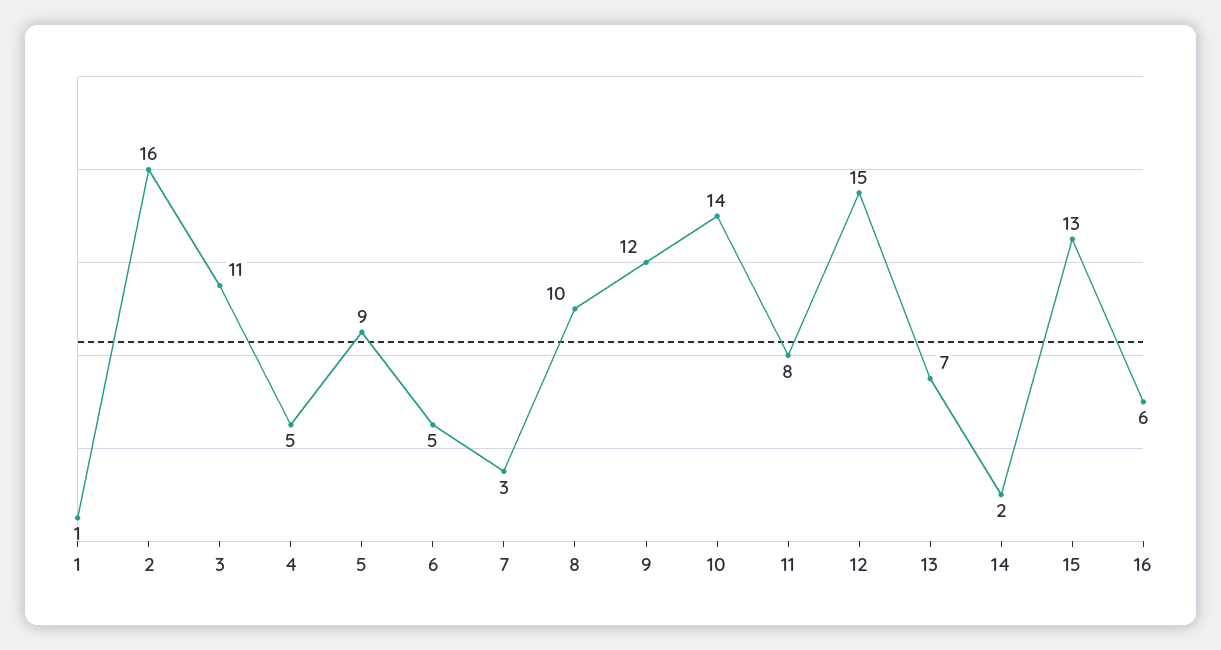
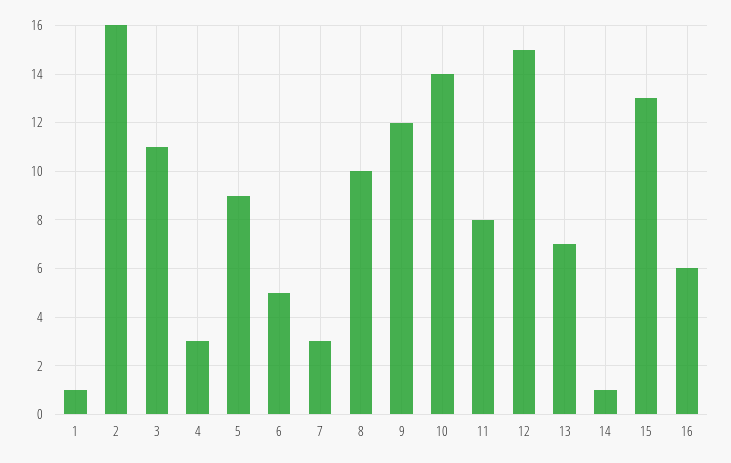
4: 5 -> 3
14: 2 -> 1

